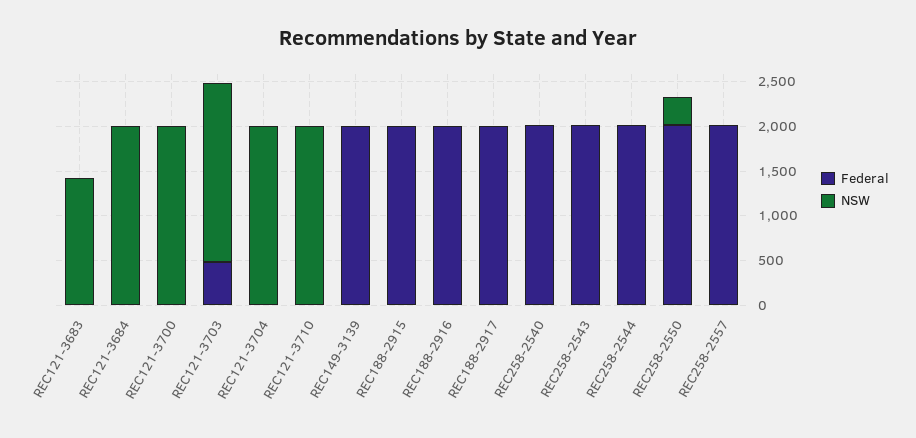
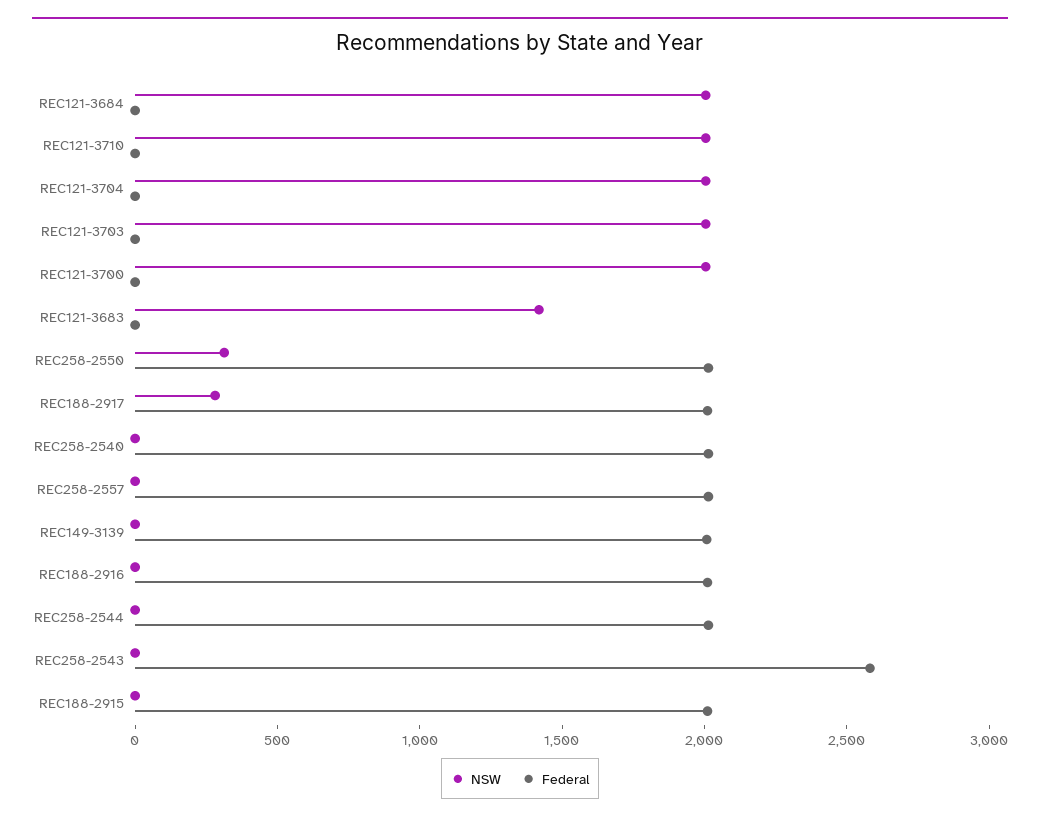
Federal, REC121-3703: 500 -> 0
NSW, REC188-2917: 0 -> 300
Federal, REC258-2543: 2000 -> 2600

